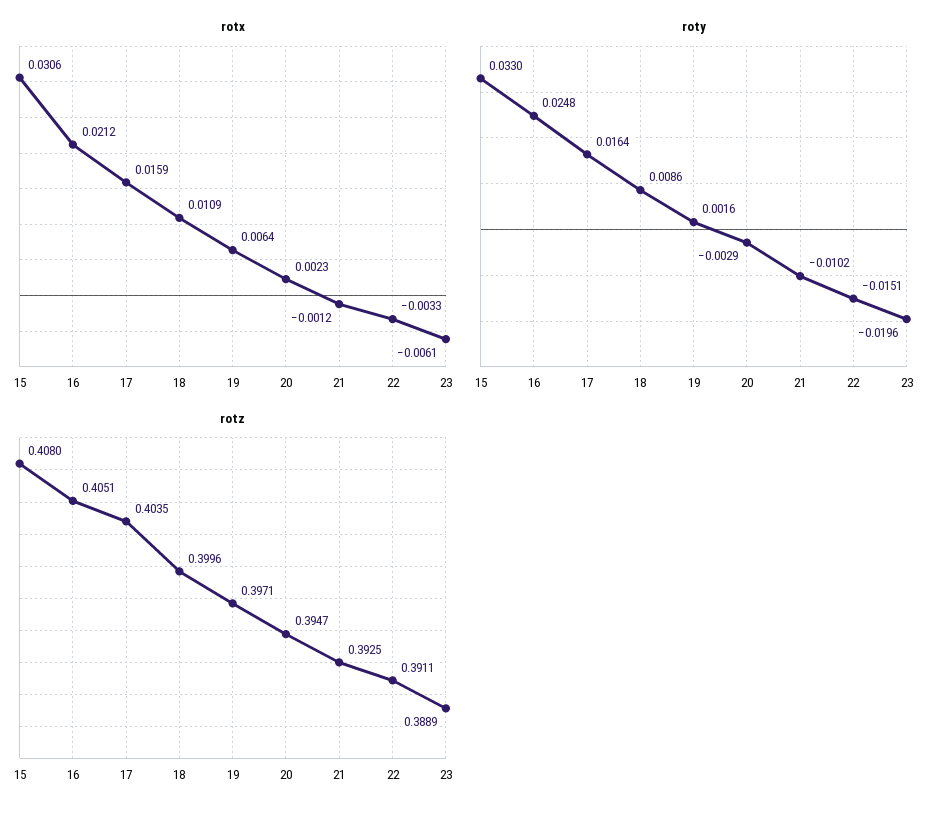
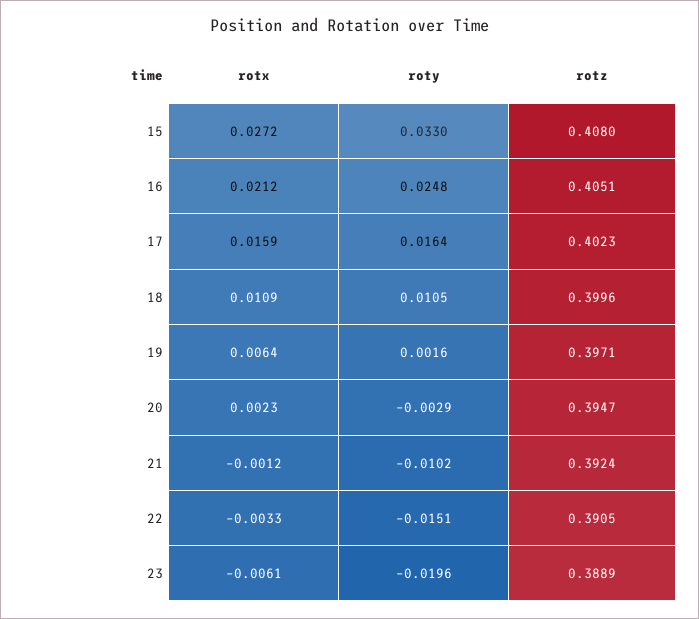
rotx, 15: 0.0306 -> 0.0272
roty, 18: 0.0086 -> 0.0105
rotz, 17: 0.4035 -> 0.4023
rotz, 21: 0.3925 -> 0.3924
rotz, 22: 0.3911 -> 0.3905

